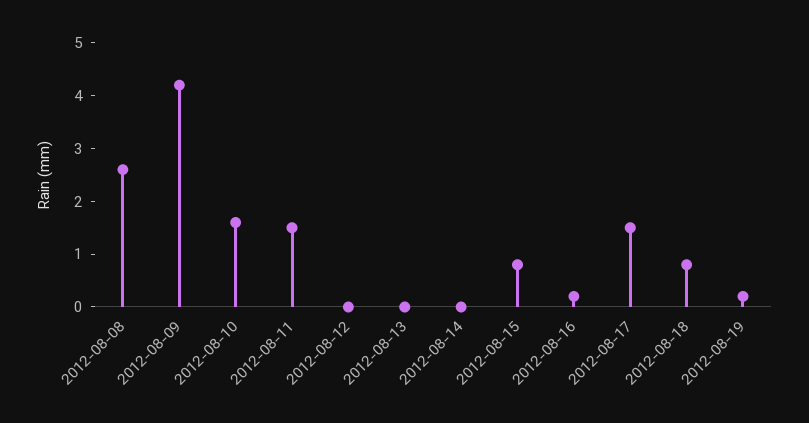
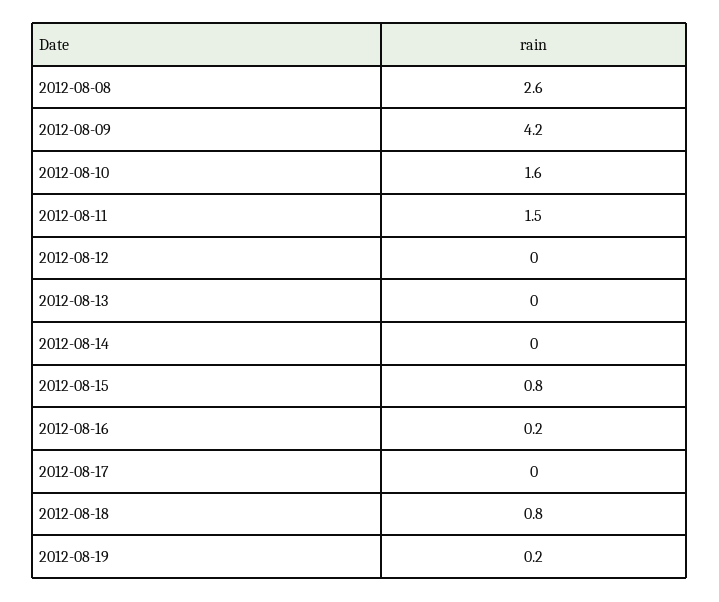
2012-08-17: 1.5 -> 0

